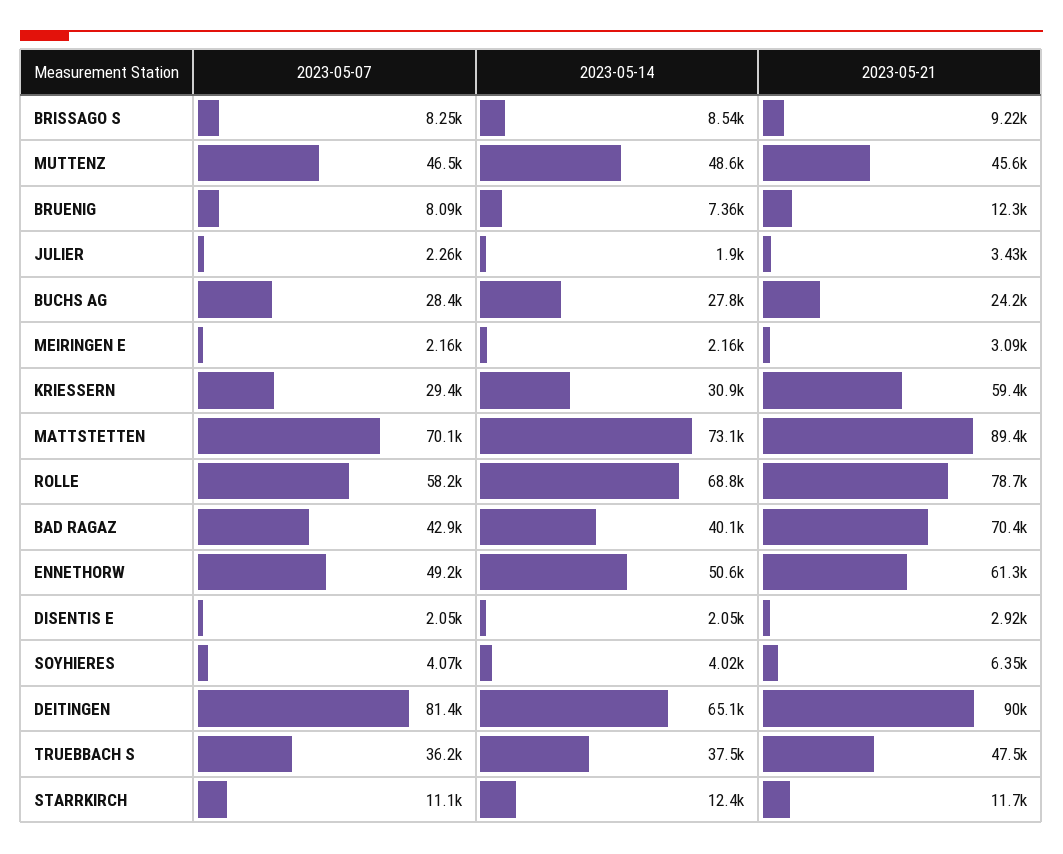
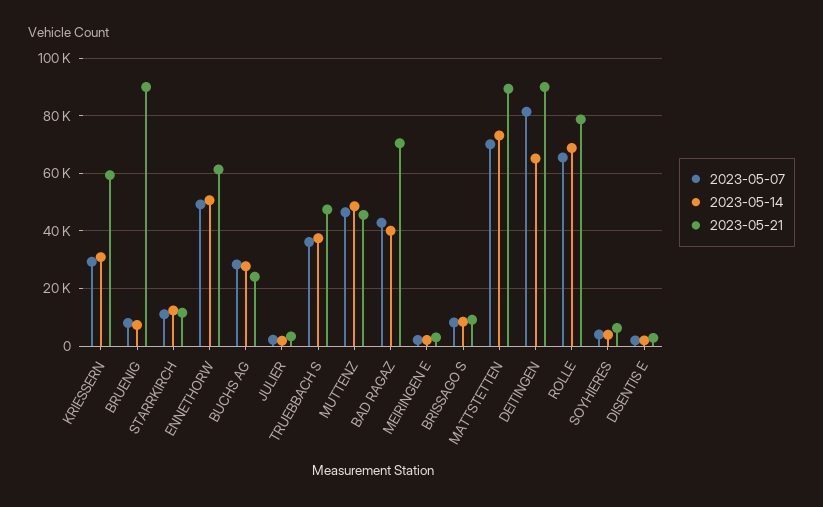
2023-05-21, BRUENIG: 12300 -> 90000
2023-05-07, ROLLE: 58200 -> 65000

